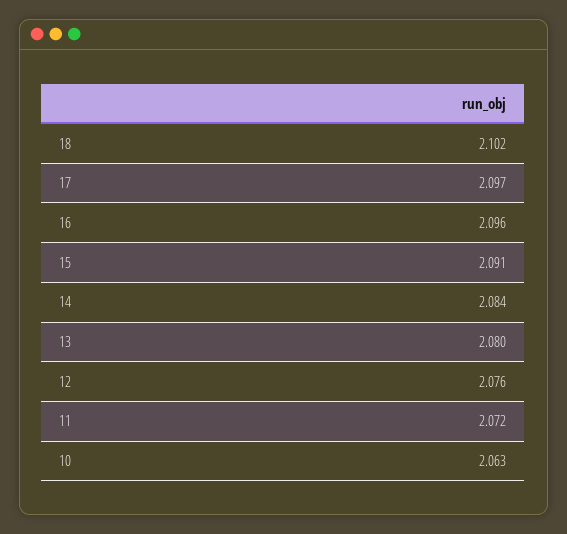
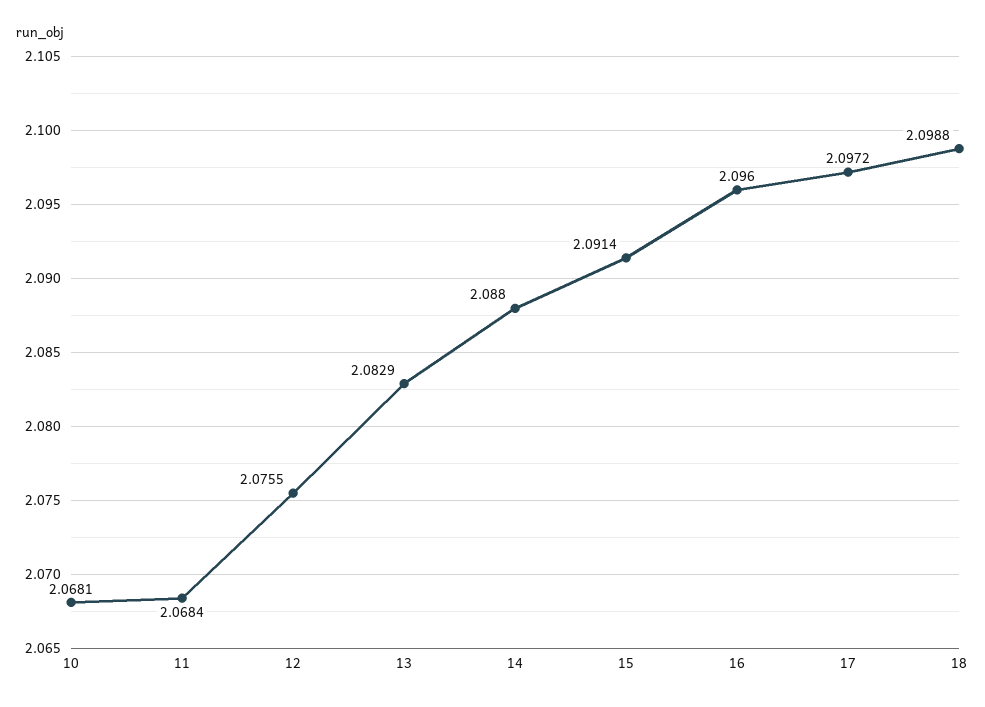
18: 2.102 -> 2.0988
14: 2.084 -> 2.088
13: 2.08 -> 2.0829
11: 2.072 -> 2.0684
10: 2.063 -> 2.0681

